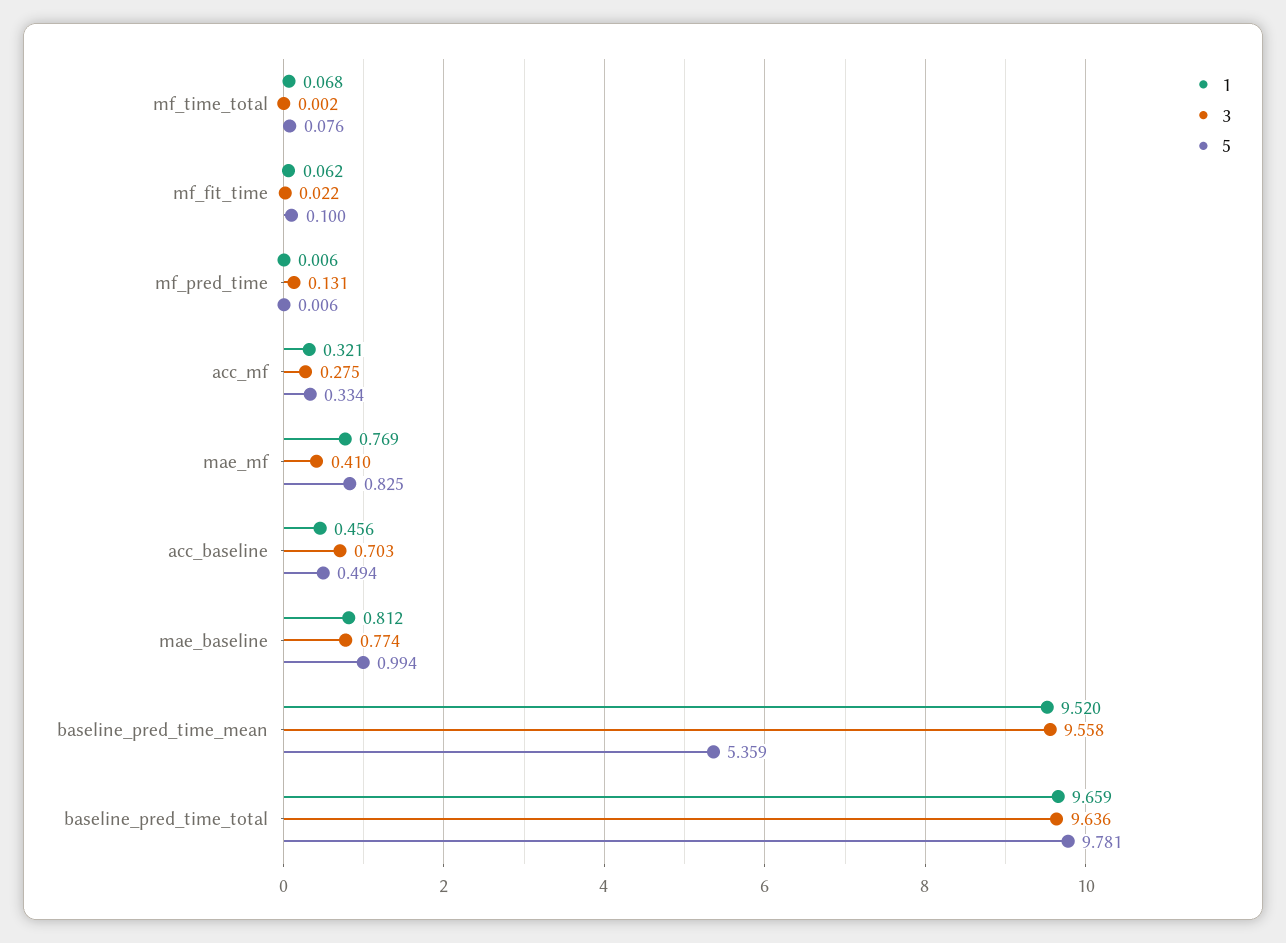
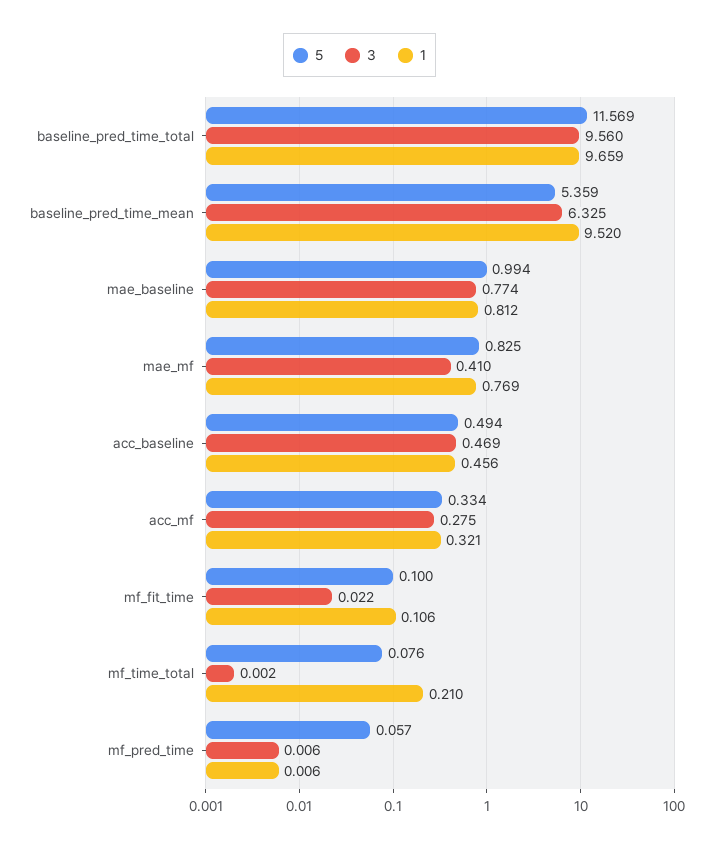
1, mf_time_total: 0.068 -> 0.21
1, mf_fit_time: 0.062 -> 0.106
3, mf_pred_time: 0.131 -> 0.006
5, mf_pred_time: 0.006 -> 0.057
3, acc_baseline: 0.703 -> 0.469
3, baseline_pred_time_mean: 9.558 -> 6.325
3, baseline_pred_time_total: 9.636 -> 9.56
5, baseline_pred_time_total: 9.781 -> 11.569

